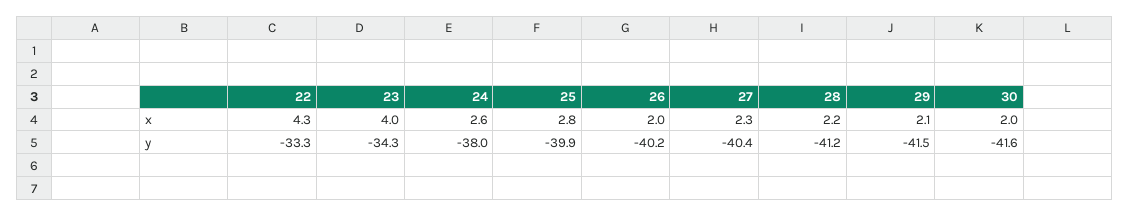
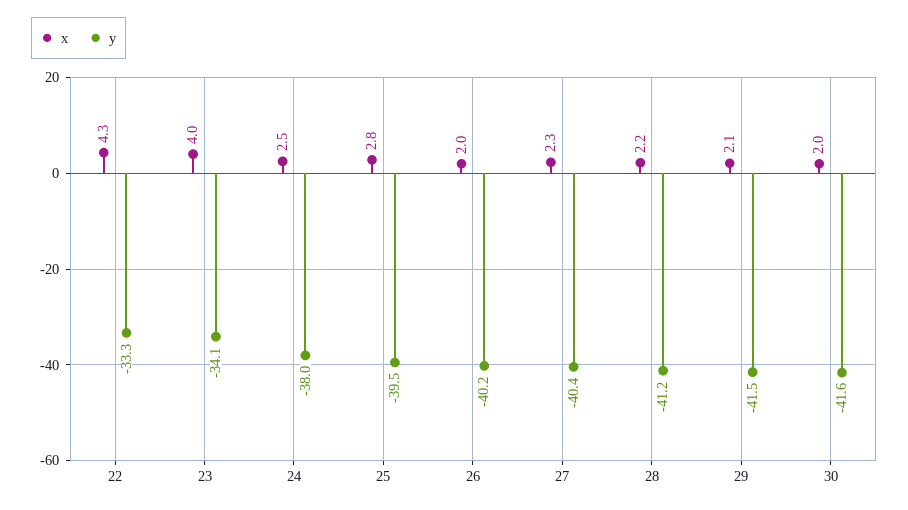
x, 24: 2.6 -> 2.5
y, 23: -34.3 -> -34.1
y, 25: -39.9 -> -39.5

